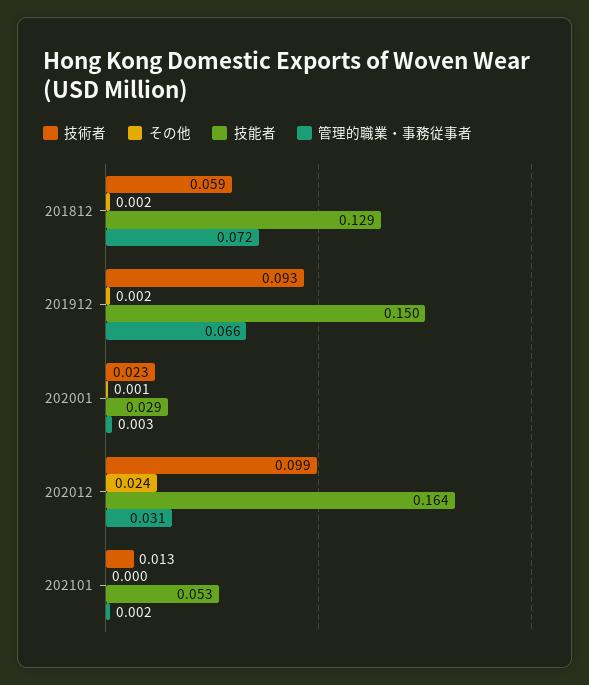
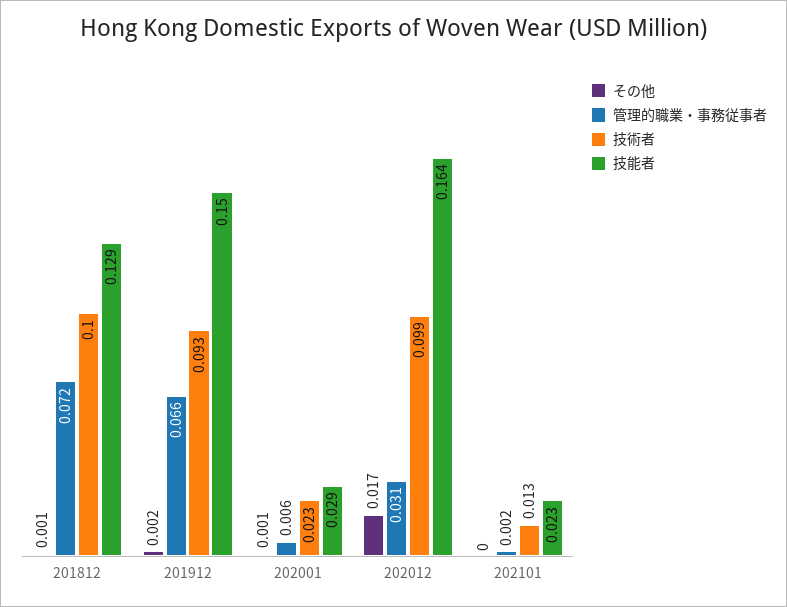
技術者, 201812: 0.059 -> 0.1
その他, 201812: 0.002 -> 0.001
管理的職業・事務従事者, 202001: 0.003 -> 0.006
その他, 202012: 0.024 -> 0.017
技能者, 202101: 0.053 -> 0.023

